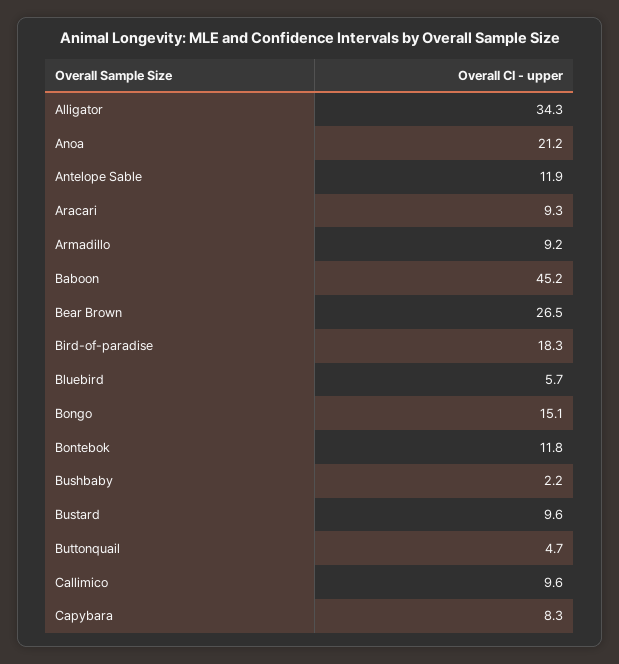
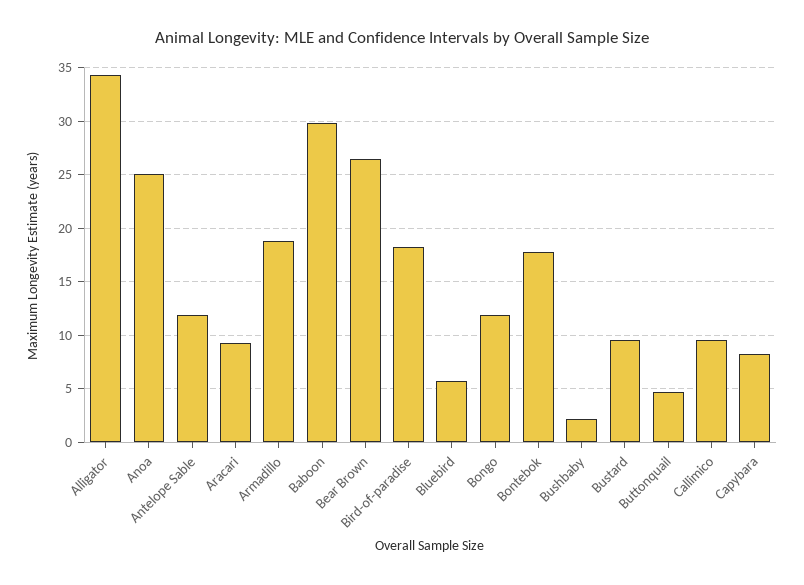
Anoa: 21.2 -> 25
Armadillo: 9.2 -> 19
Baboon: 45.2 -> 30
Bongo: 15.1 -> 12
Bontebok: 11.8 -> 18

